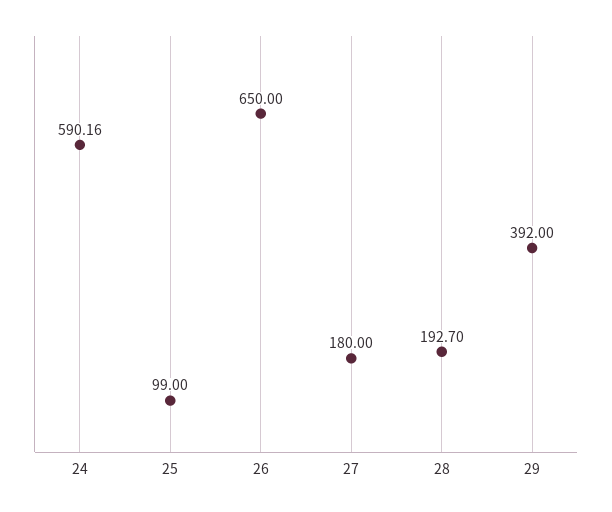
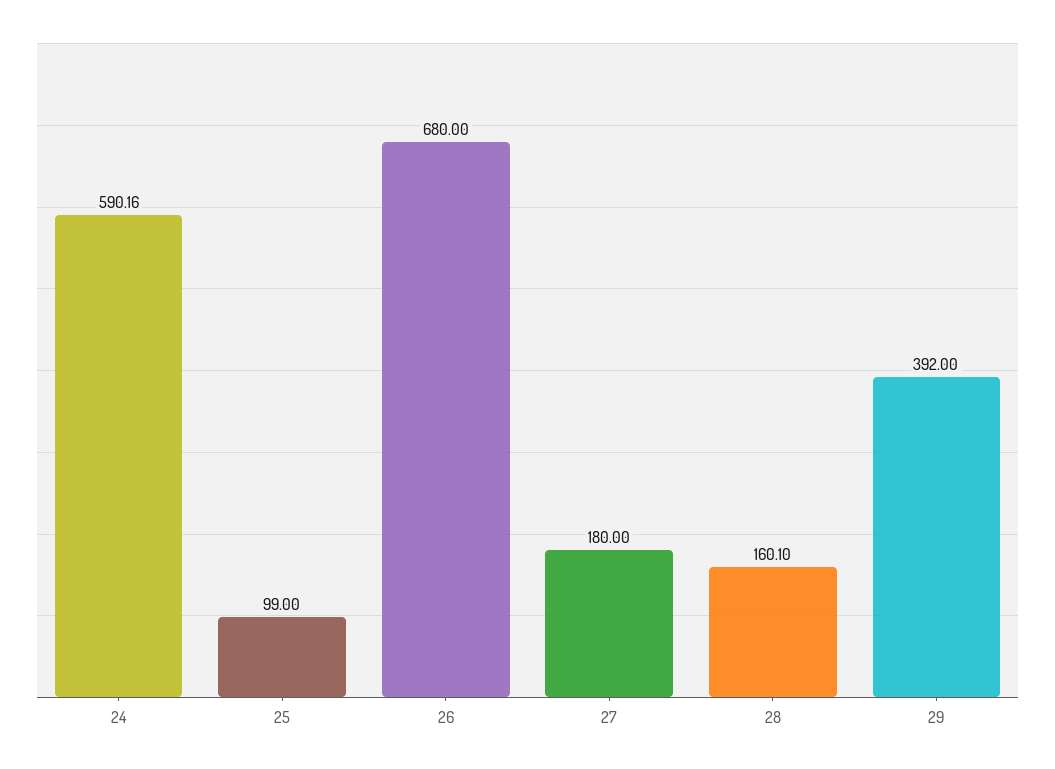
26: 650 -> 680
28: 192.7 -> 160.1

